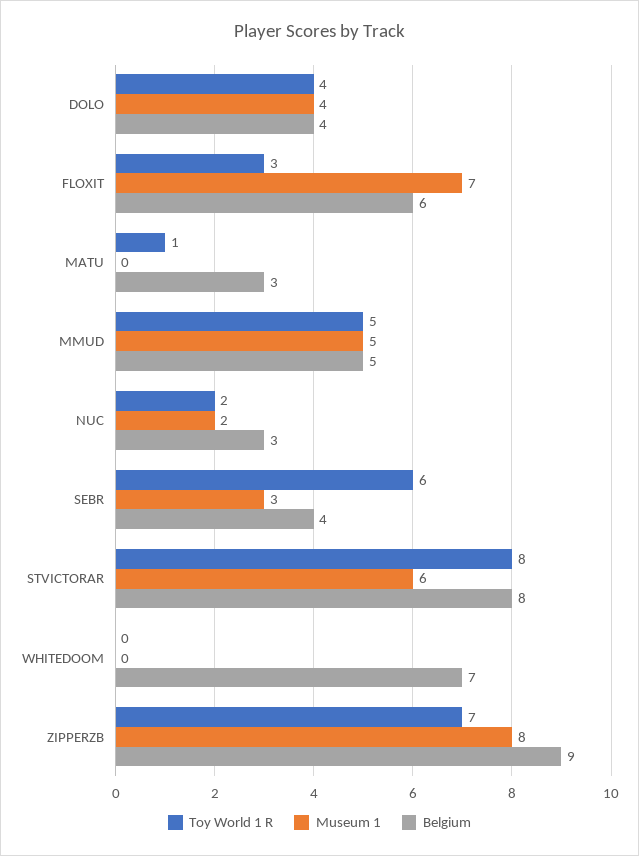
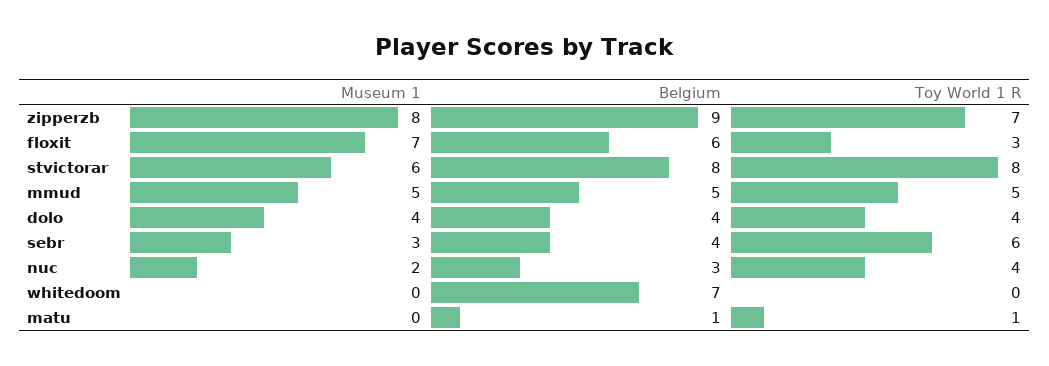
Belgium, MATU: 3 -> 1
Toy World 1 R, NUC: 2 -> 4

